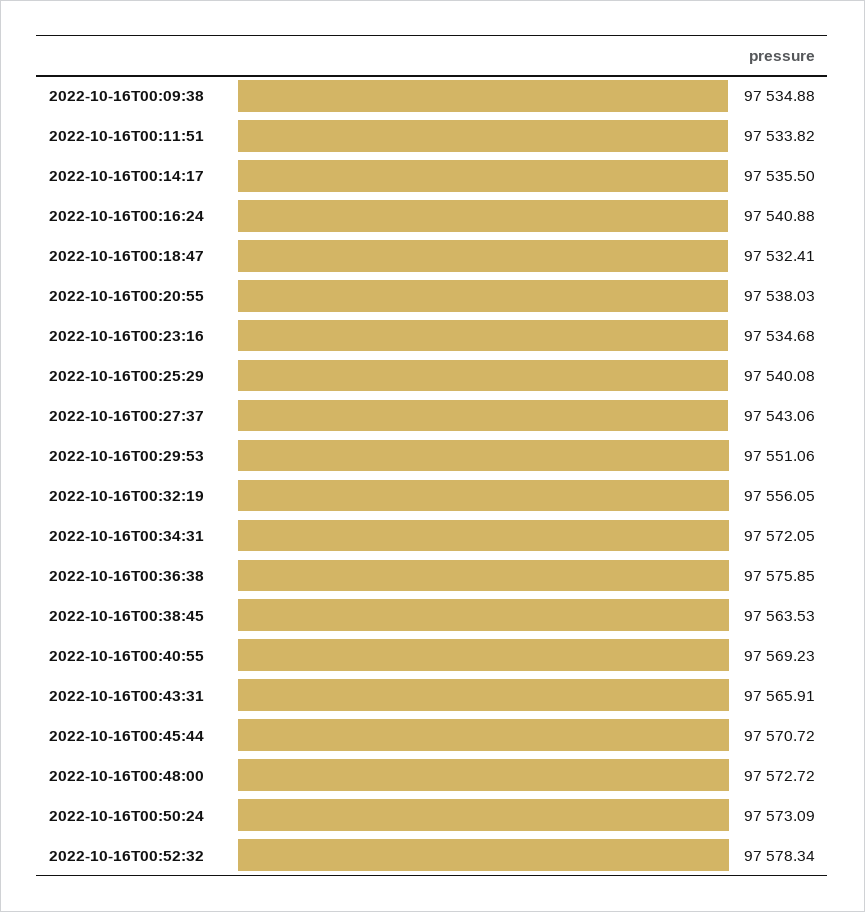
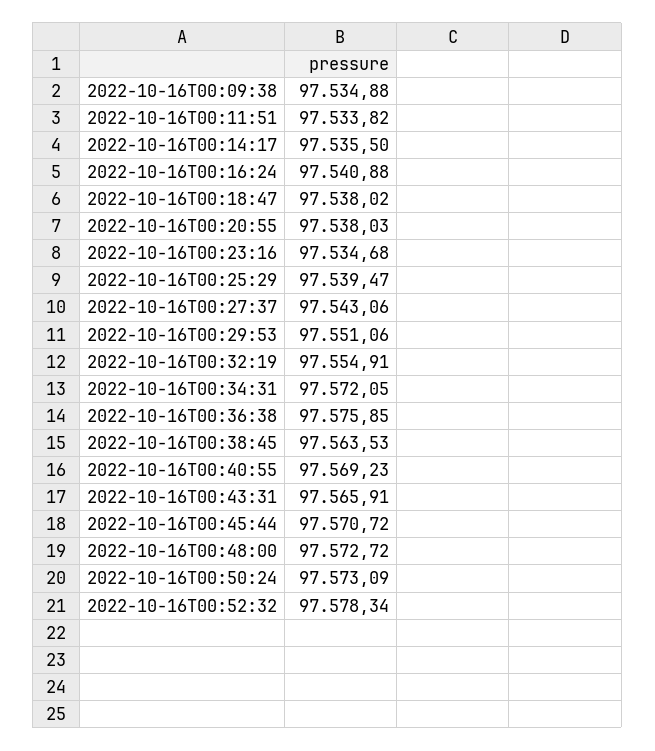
2022-10-16T00:18:47: 97532.41 -> 97538.02
2022-10-16T00:25:29: 97540.08 -> 97539.47
2022-10-16T00:32:19: 97556.05 -> 97554.91

